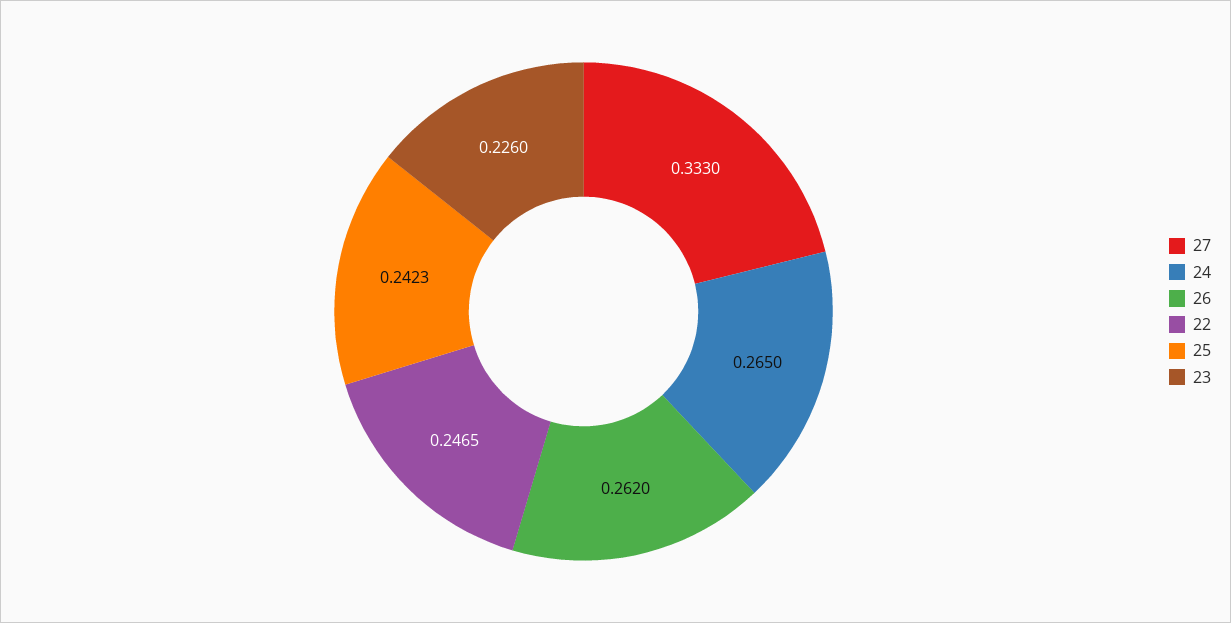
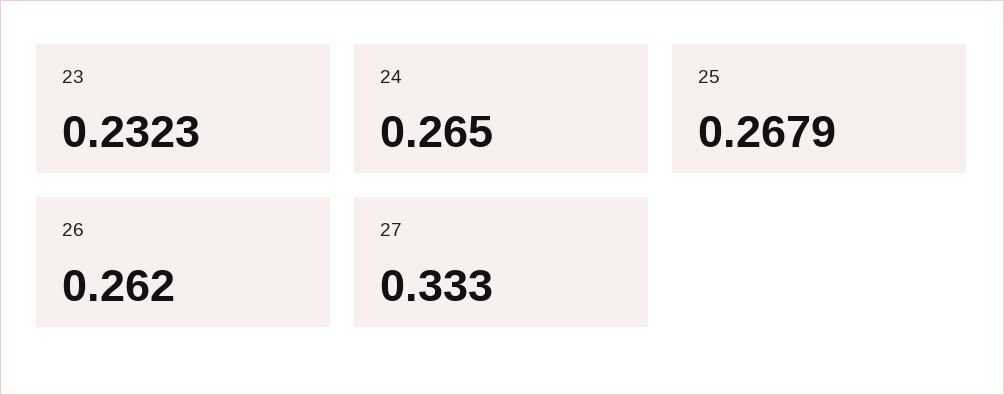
22: 0.2465 -> none
25: 0.2423 -> 0.2679
23: 0.226 -> 0.2323

